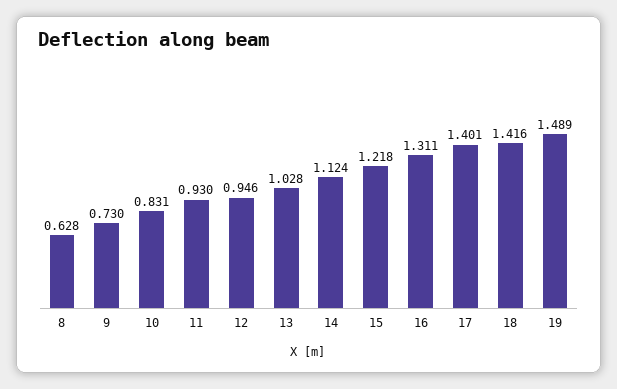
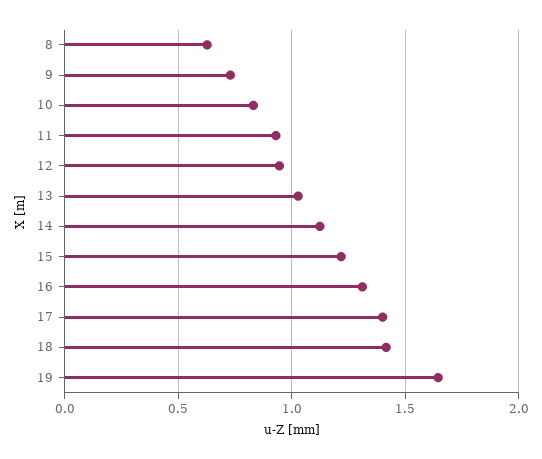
19: 1.489 -> 1.65

